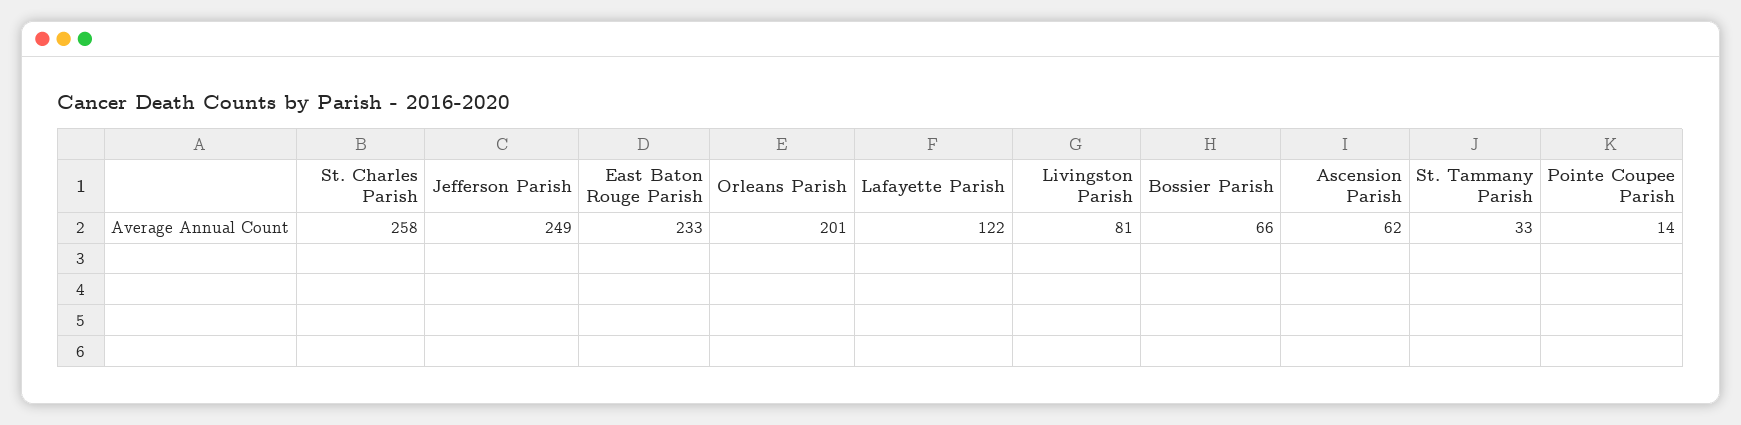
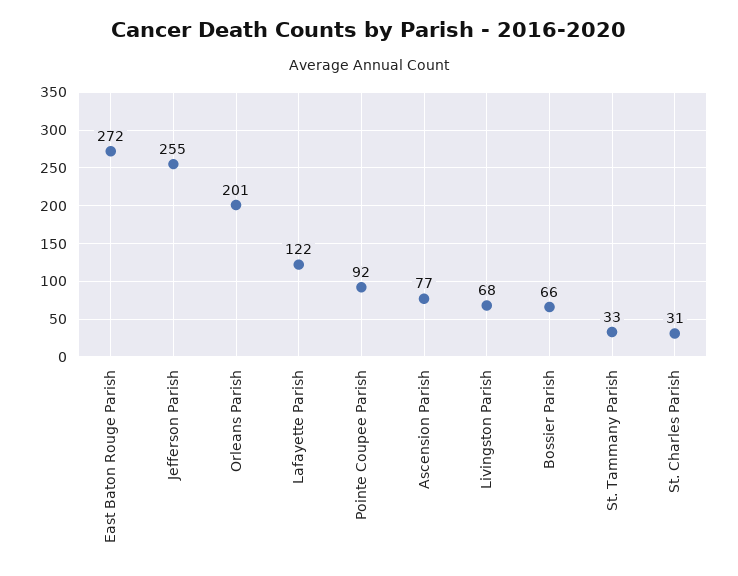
St. Charles Parish: 258 -> 31
Jefferson Parish: 249 -> 255
East Baton Rouge Parish: 233 -> 272
Livingston Parish: 81 -> 68
Ascension Parish: 62 -> 77
Pointe Coupee Parish: 14 -> 92

